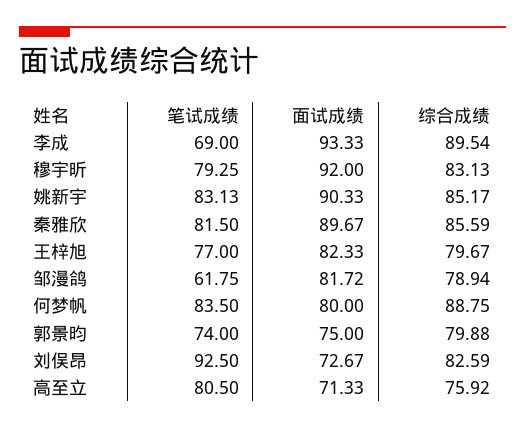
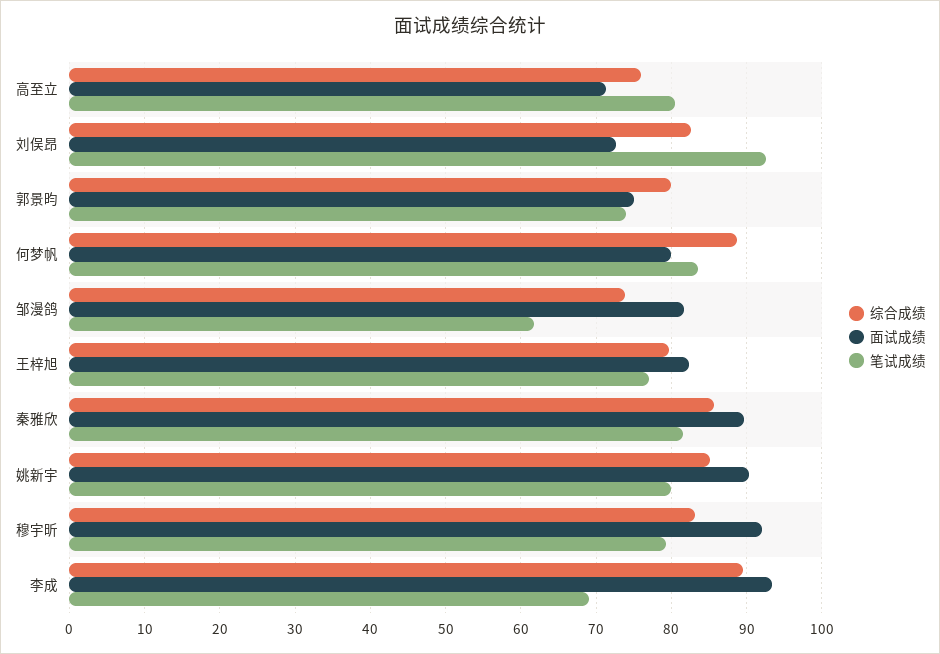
笔试成绩, 姚新宇: 83.13 -> 80
综合成绩, 邹漫鸽: 78.94 -> 74

